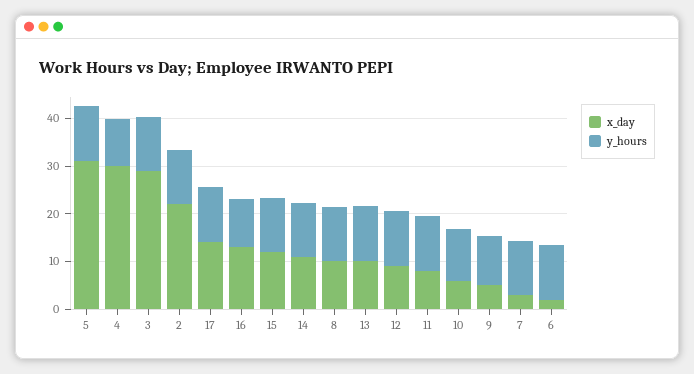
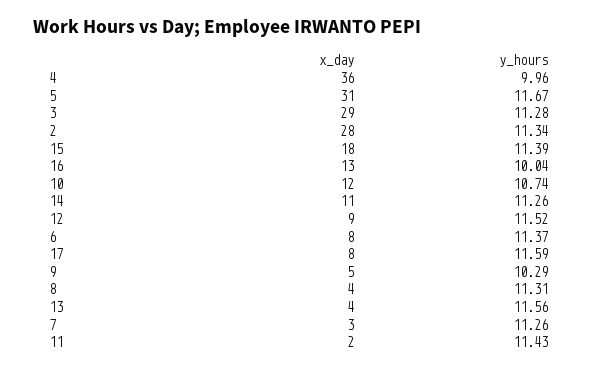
x_day, 4: 30 -> 36
x_day, 2: 22 -> 28
x_day, 17: 14 -> 8
x_day, 15: 12 -> 18
x_day, 8: 10 -> 4
x_day, 13: 10 -> 4
x_day, 11: 8 -> 2
x_day, 10: 6 -> 12
x_day, 6: 2 -> 8

